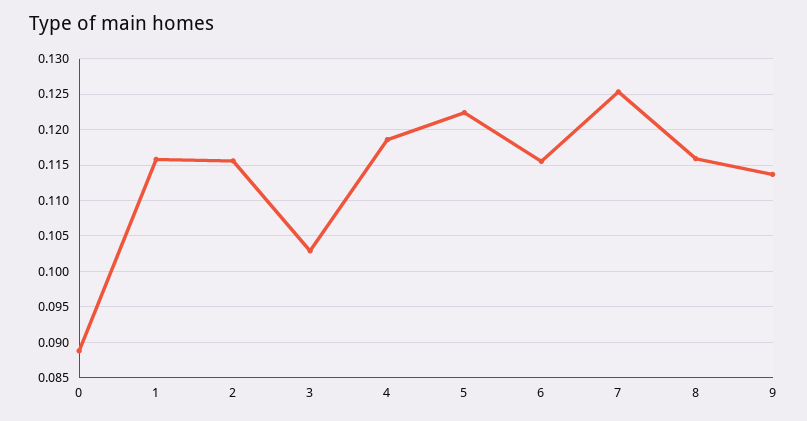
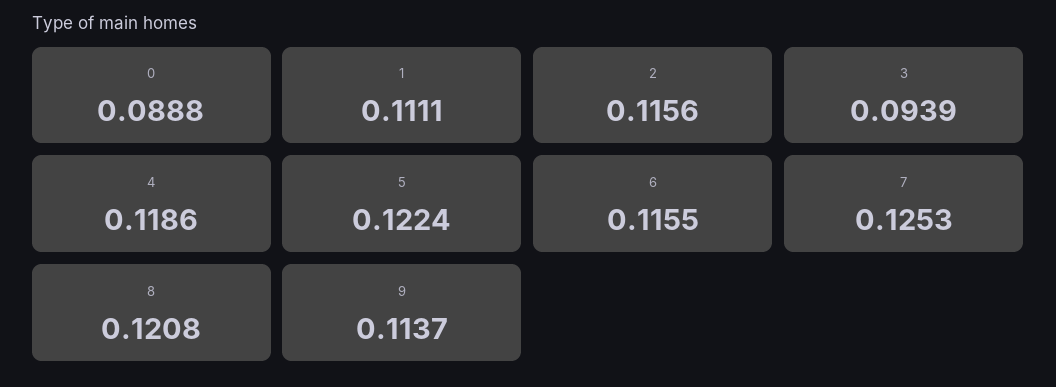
1: 0.116 -> 0.1111
3: 0.103 -> 0.0939
8: 0.116 -> 0.1208

